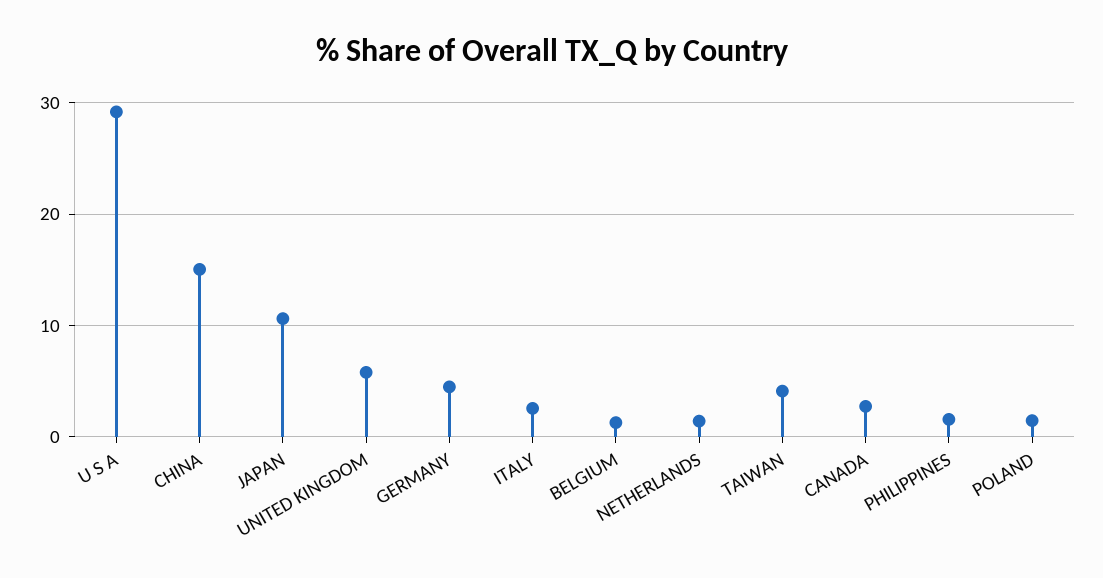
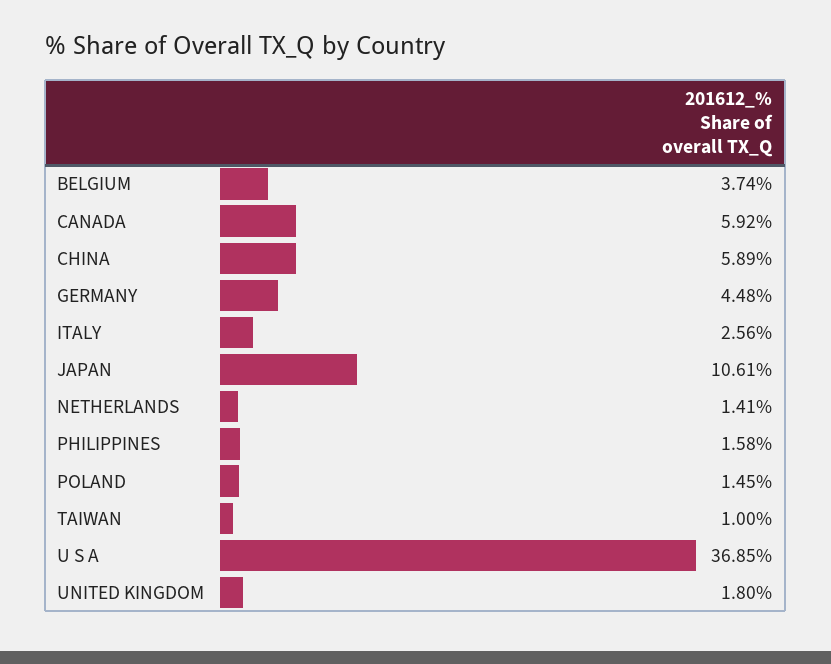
U S A: 29 -> 36.85
CHINA: 15 -> 5.89
UNITED KINGDOM: 6 -> 1.8
BELGIUM: 1 -> 3.74
TAIWAN: 4 -> 1
CANADA: 3 -> 5.92

